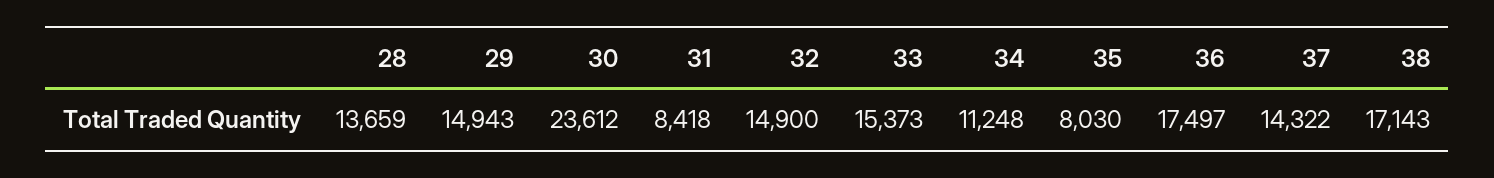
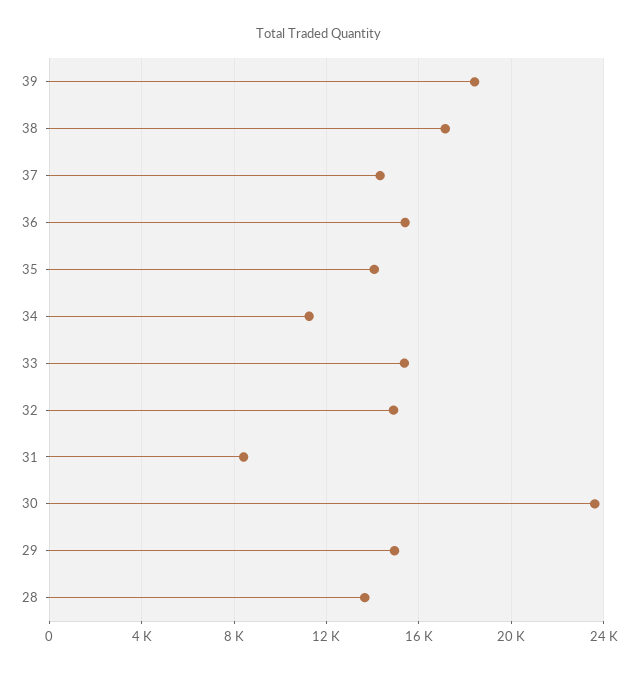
35: 8030 -> 14000
36: 17497 -> 15500
39: none -> 18500

